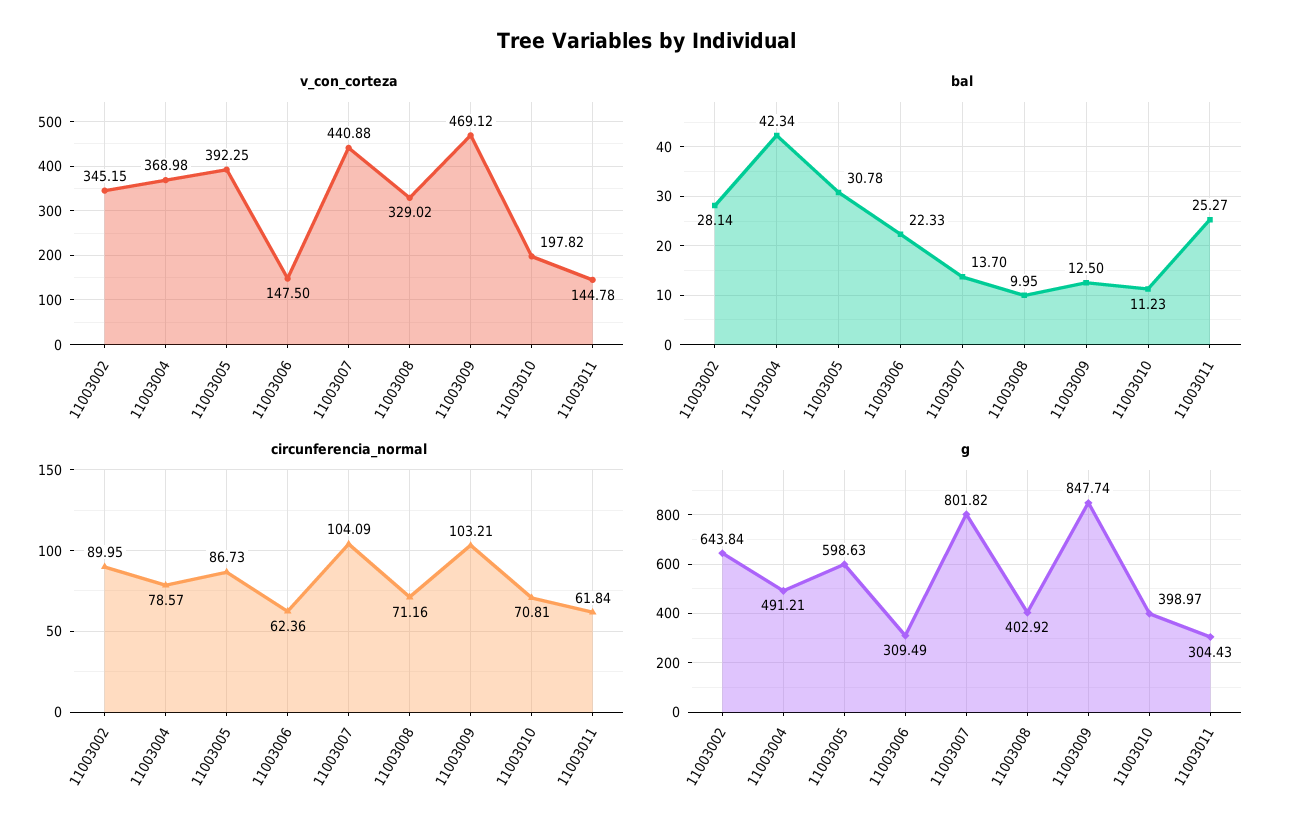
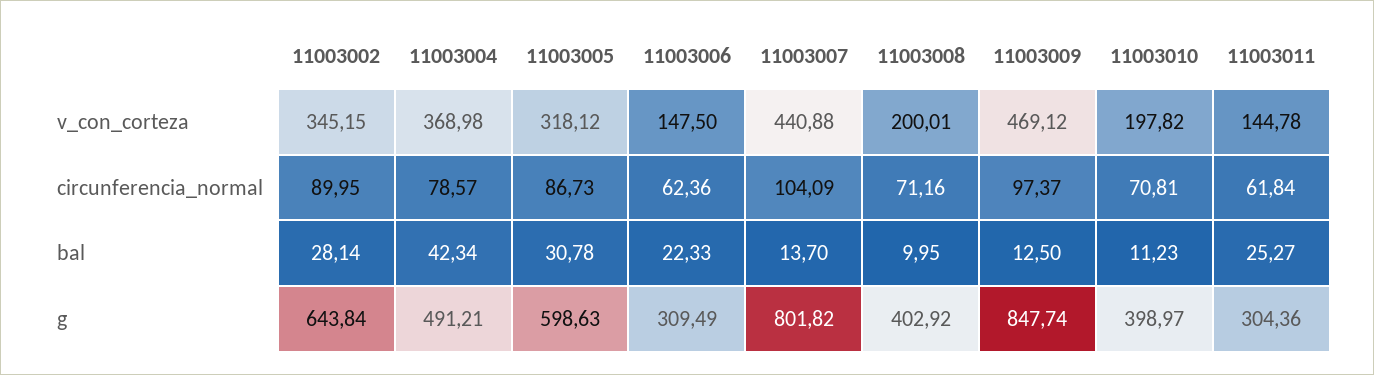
v_con_corteza, 11003005: 392.25 -> 318.12
v_con_corteza, 11003008: 329.02 -> 200.01
circunferencia_normal, 11003009: 103.21 -> 97.37
g, 11003011: 304.43 -> 304.36

